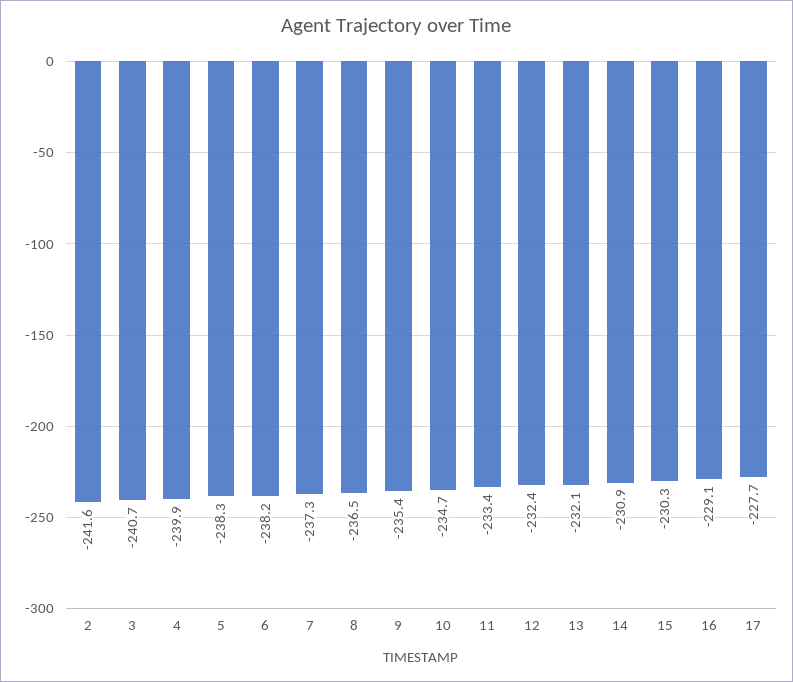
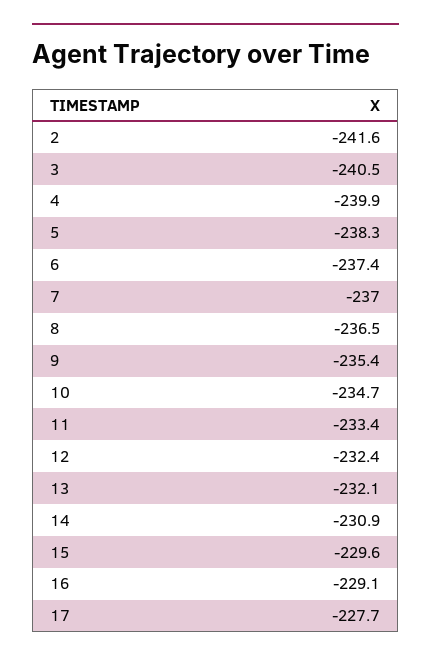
3: -240.7 -> -240.5
6: -238.2 -> -237.4
7: -237.3 -> -237
15: -230.3 -> -229.6

